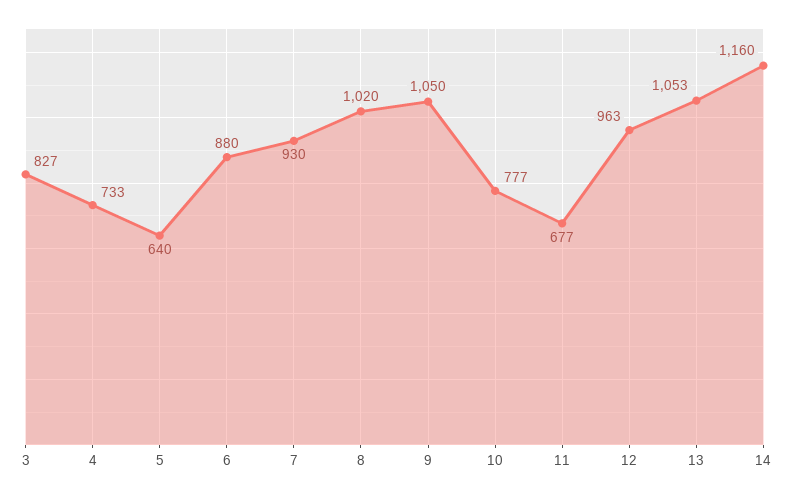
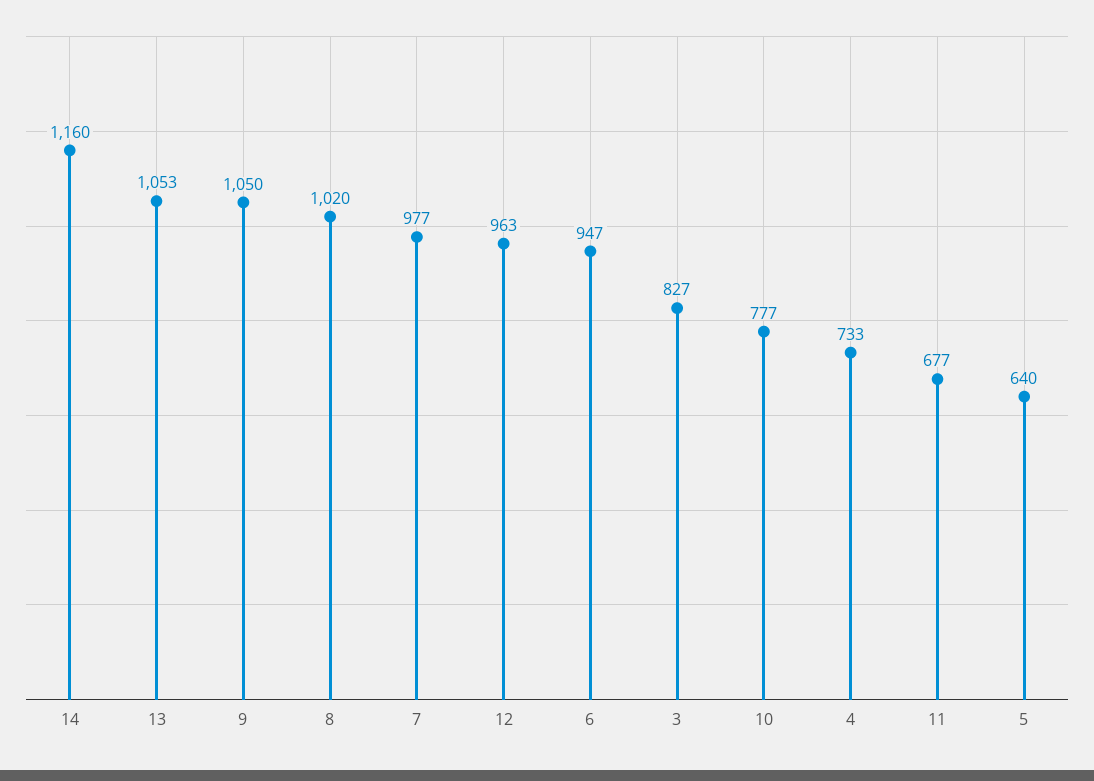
6: 880 -> 947
7: 930 -> 977

